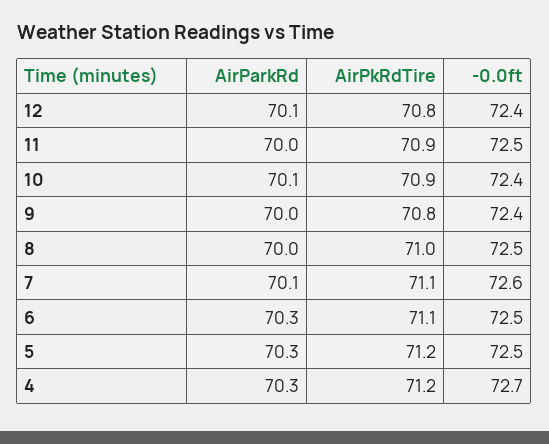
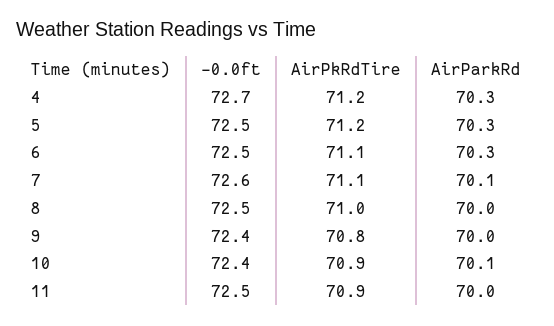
AirParkRd, 12: 70.1 -> none
AirPkRdTire, 12: 70.8 -> none
-0.0ft, 12: 72.4 -> none

